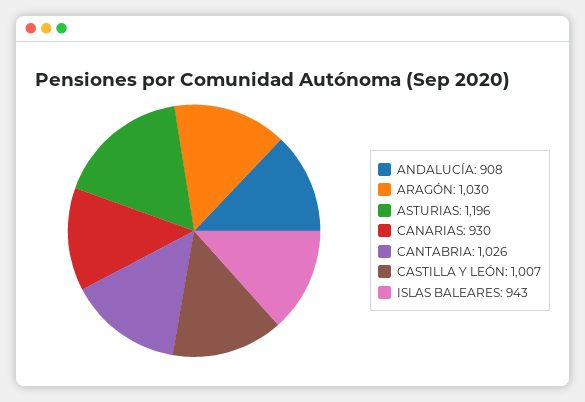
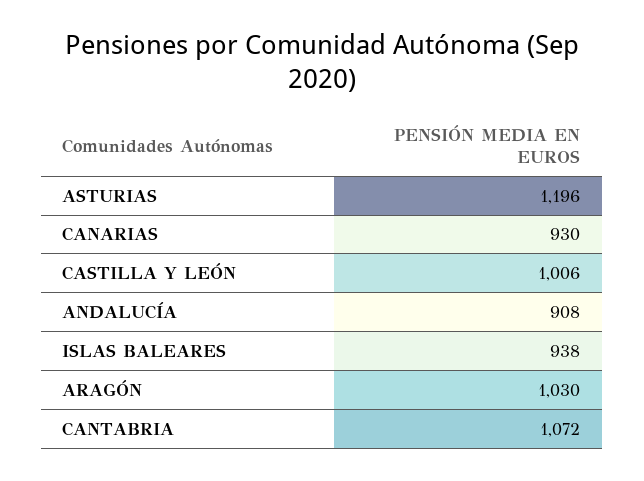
CANTABRIA: 1026 -> 1072
CASTILLA Y LEÓN: 1007 -> 1006
ISLAS BALEARES: 943 -> 938

